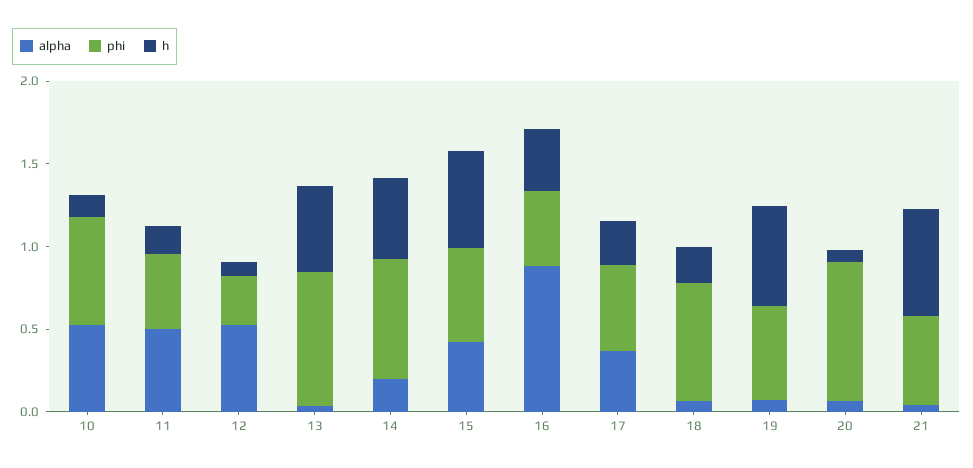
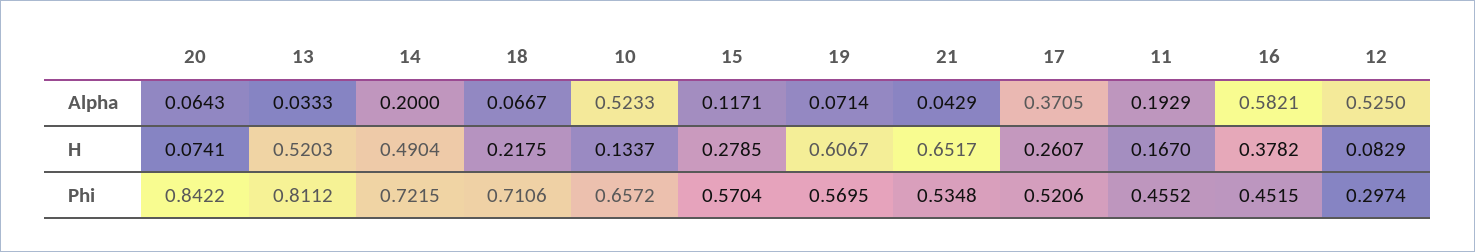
alpha, 11: 0.5 -> 0.1929
alpha, 15: 0.4 -> 0.1171
h, 15: 0.6 -> 0.2785
alpha, 16: 0.9 -> 0.5821

